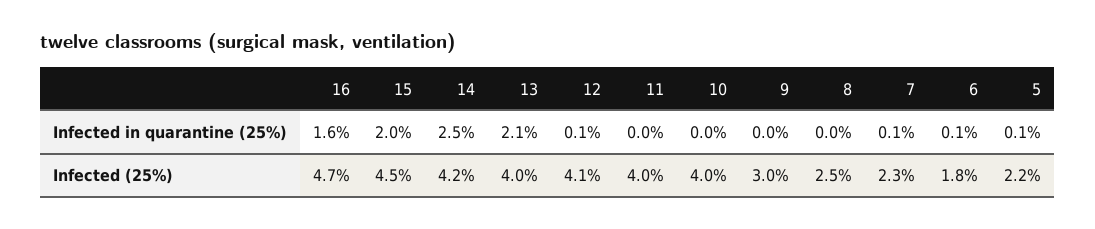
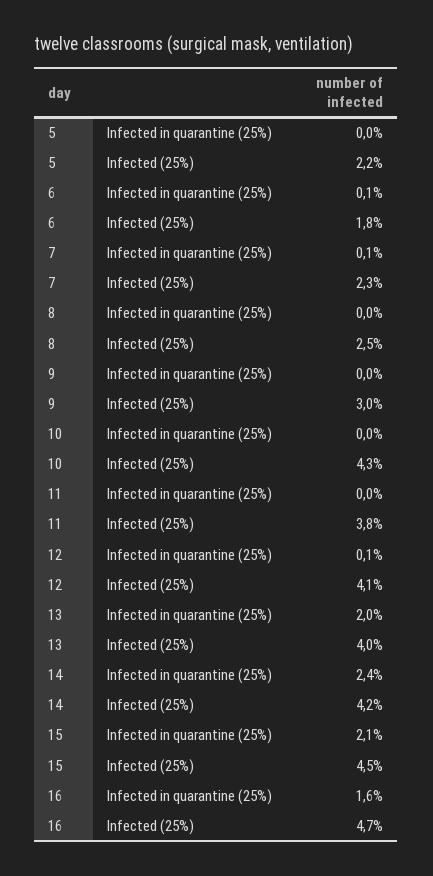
15, Infected in quarantine (25%): 2 -> 2.1
14, Infected in quarantine (25%): 2.5 -> 2.4
13, Infected in quarantine (25%): 2.1 -> 2
5, Infected in quarantine (25%): 0.1 -> 0
11, Infected (25%): 4 -> 3.8
10, Infected (25%): 4 -> 4.3

